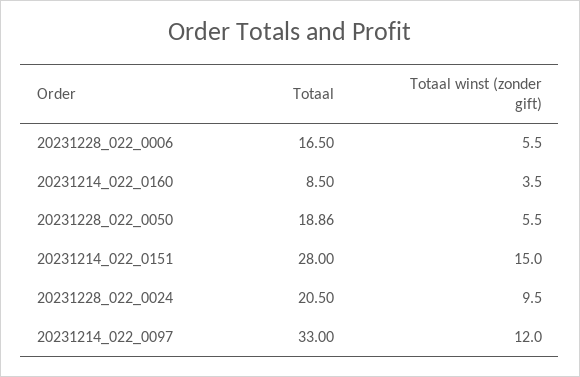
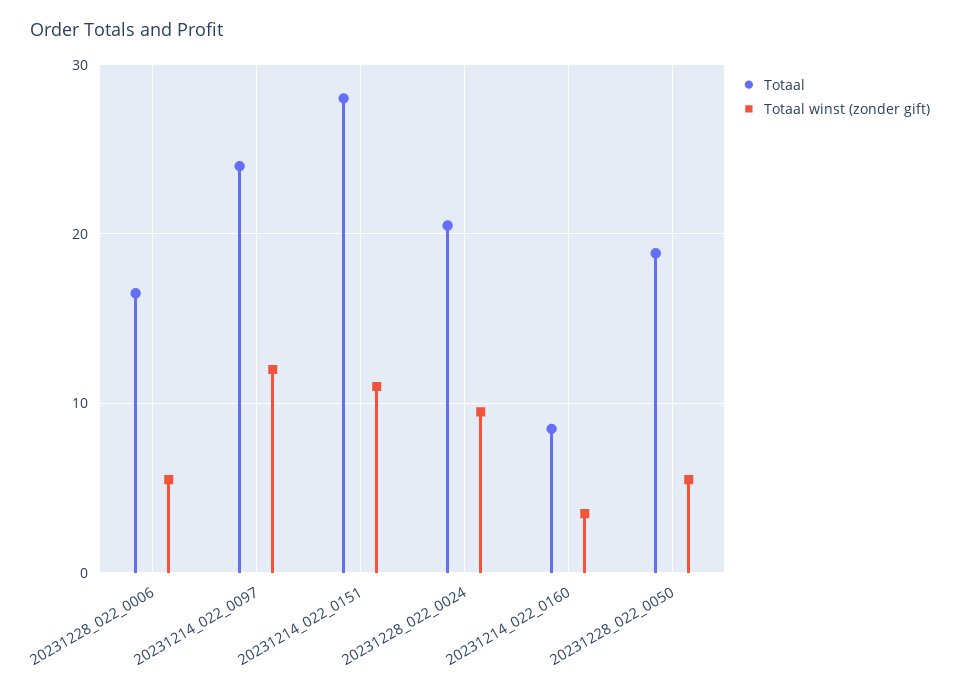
Totaal winst (zonder gift), 20231214_022_0151: 15 -> 11
Totaal, 20231214_022_0097: 33 -> 24

